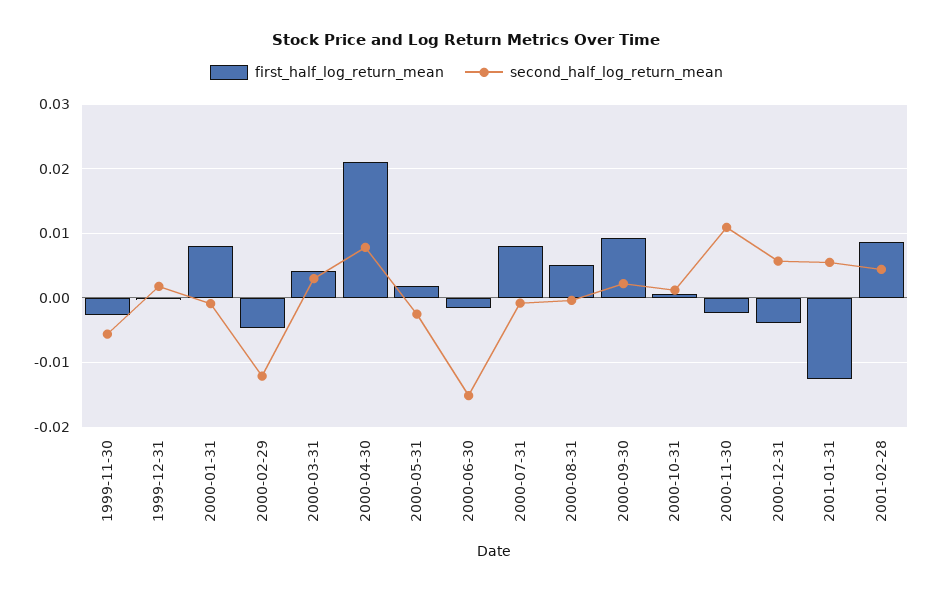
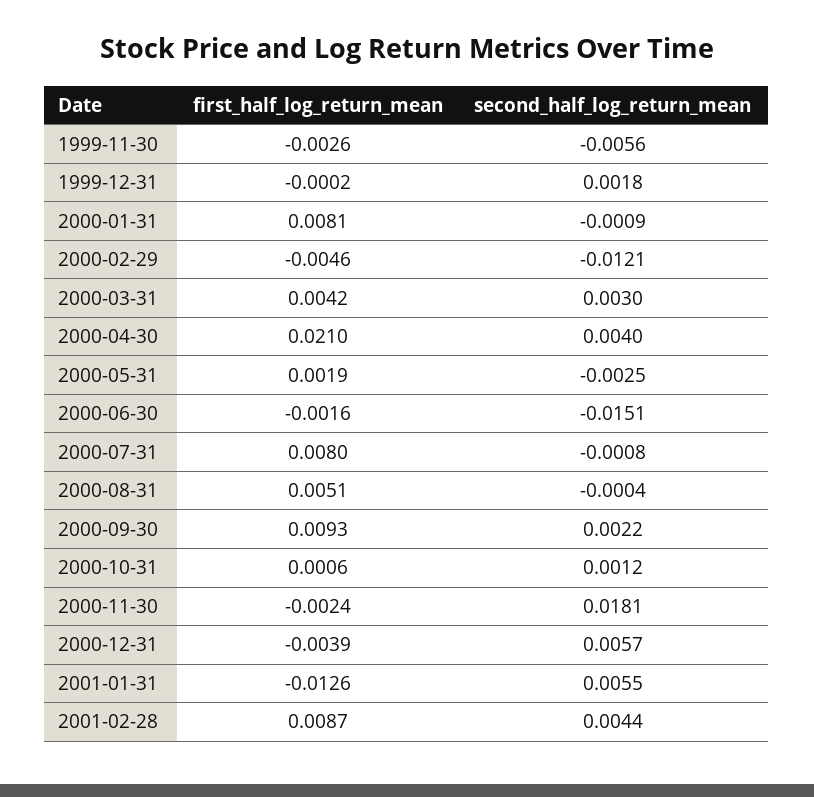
second_half_log_return_mean, 2000-04-30: 0.008 -> 0.004
second_half_log_return_mean, 2000-11-30: 0.011 -> 0.0181

